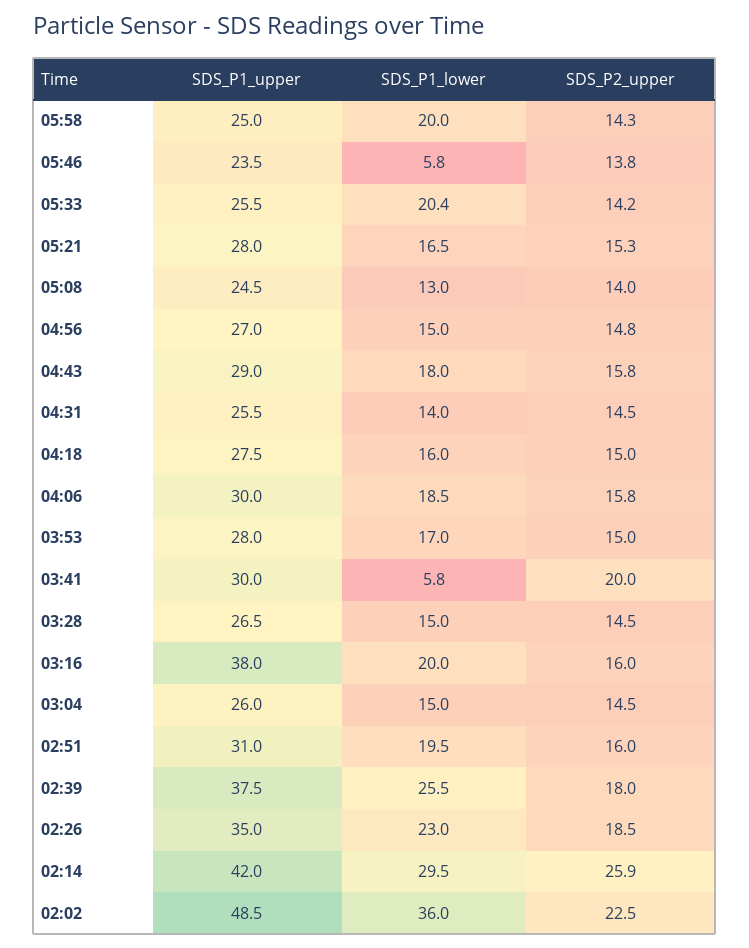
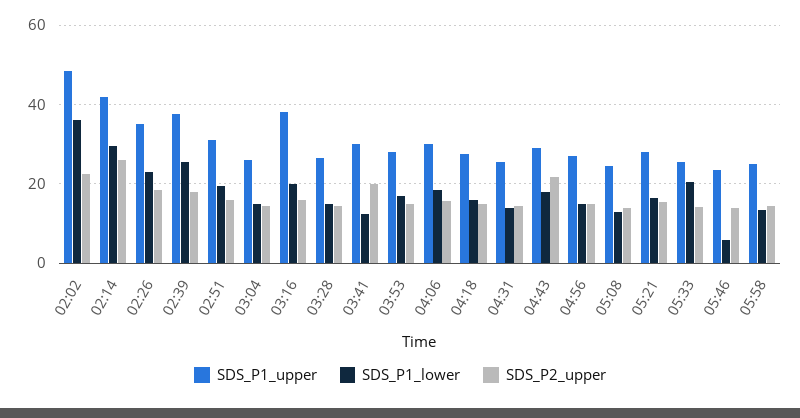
SDS_P1_lower, 05:58: 20 -> 14
SDS_P2_upper, 04:43: 15.8 -> 22
SDS_P1_lower, 03:41: 5.8 -> 12

